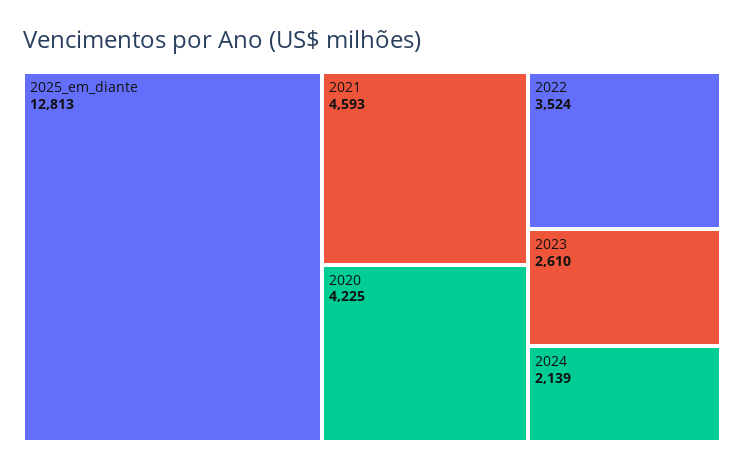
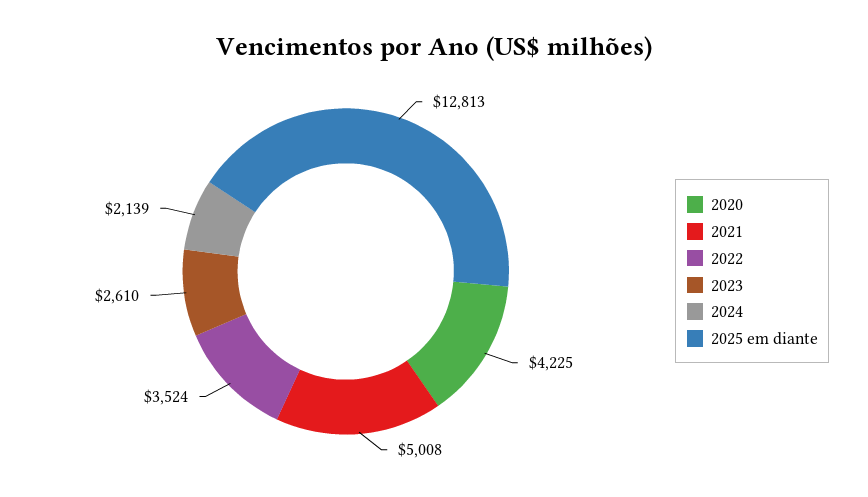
2021: 4593 -> 5008

